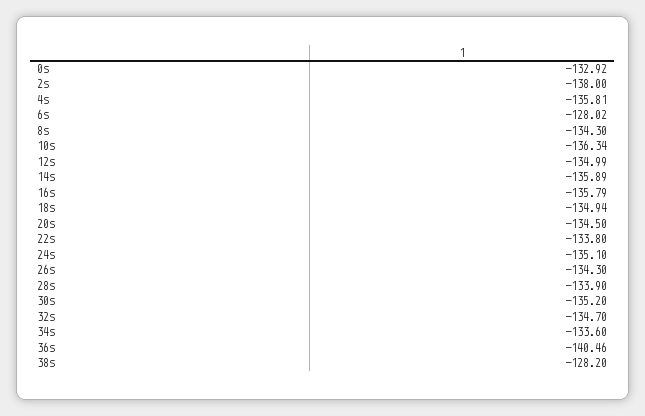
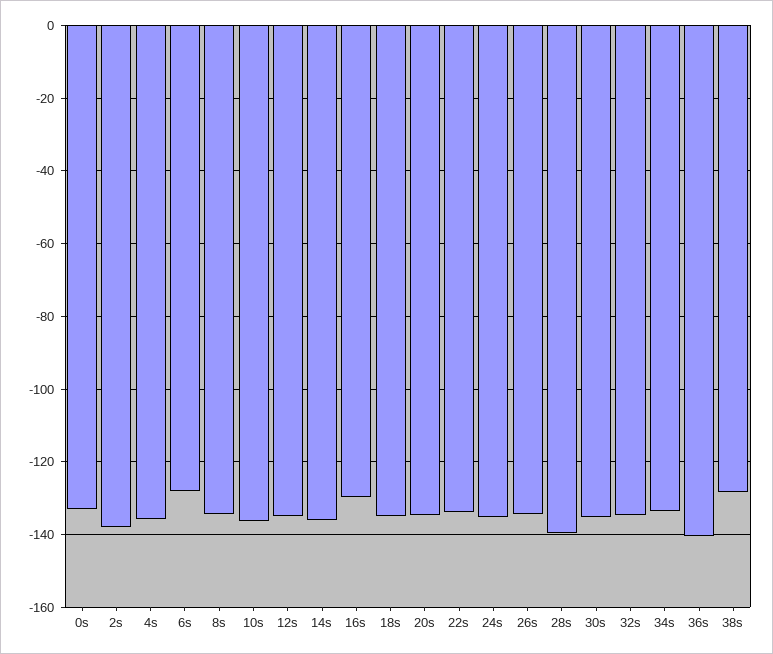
16s: -135.79 -> -130
28s: -133.9 -> -140

